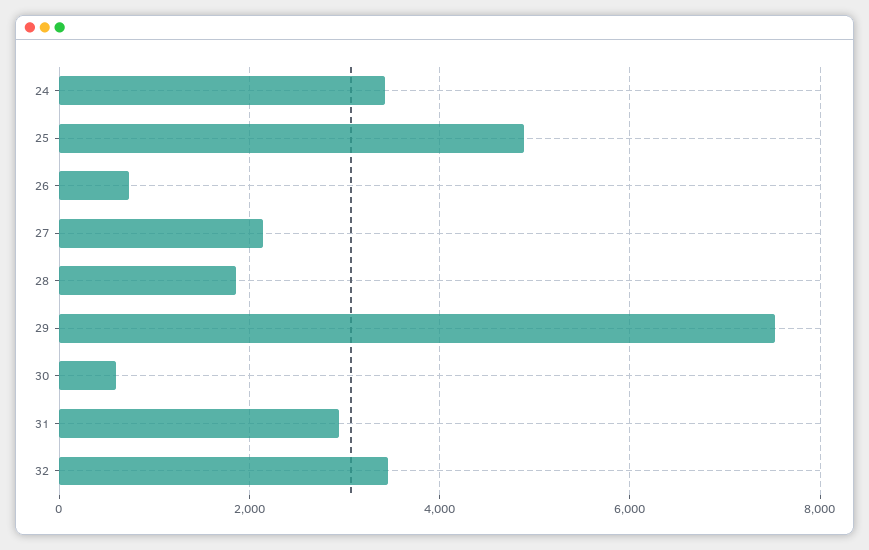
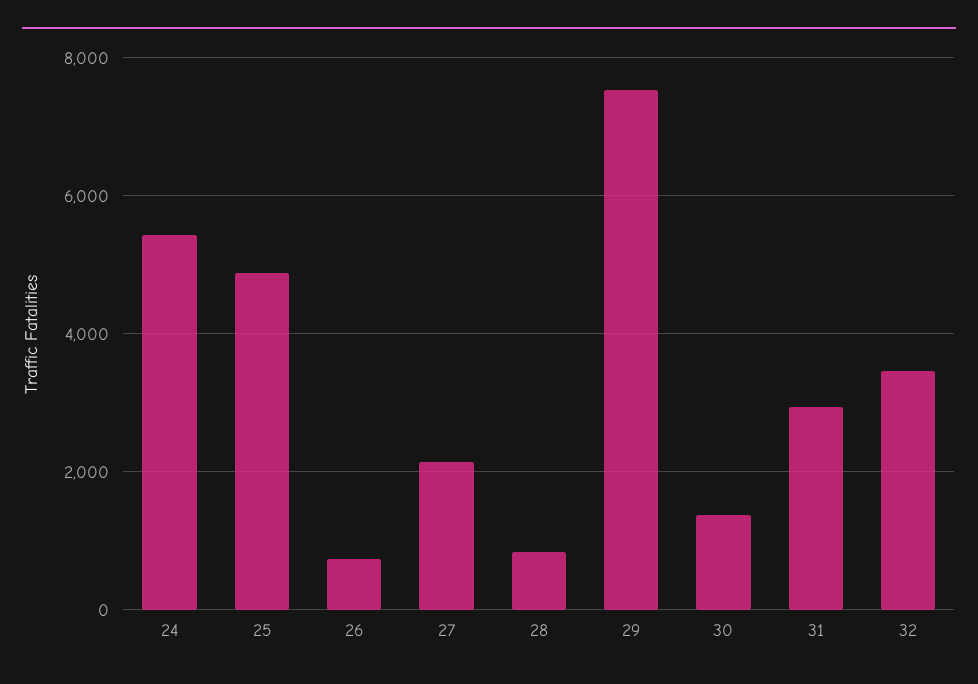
24: 3400 -> 5400
28: 1800 -> 800
30: 600 -> 1400

